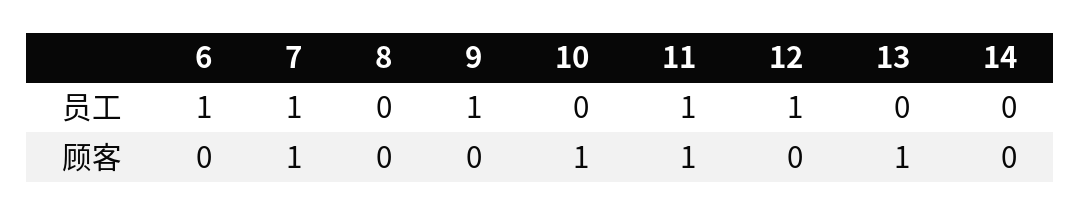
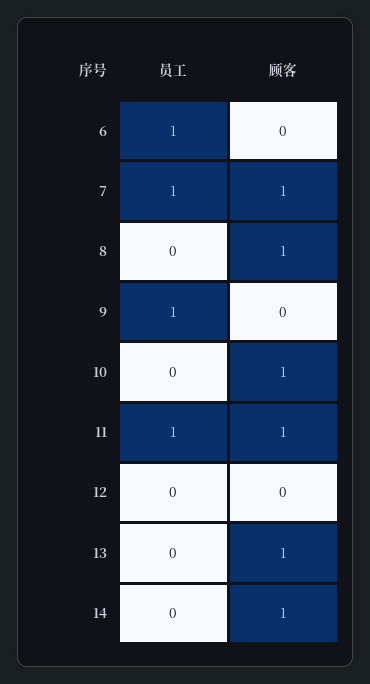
12, 员工: 1 -> 0
8, 顾客: 0 -> 1
14, 顾客: 0 -> 1

